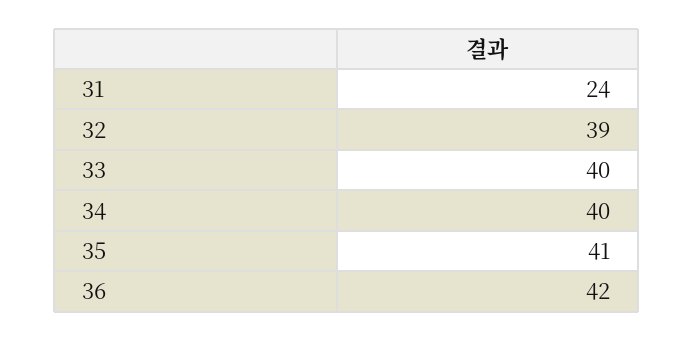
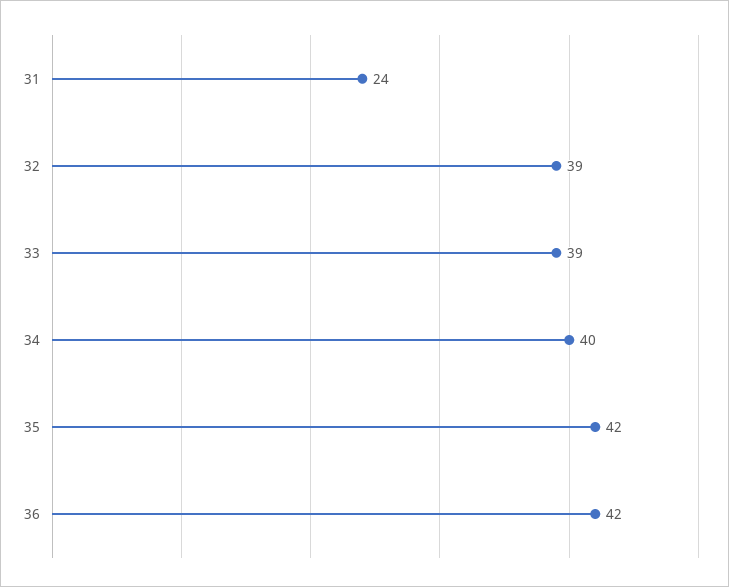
33: 40 -> 39
35: 41 -> 42

